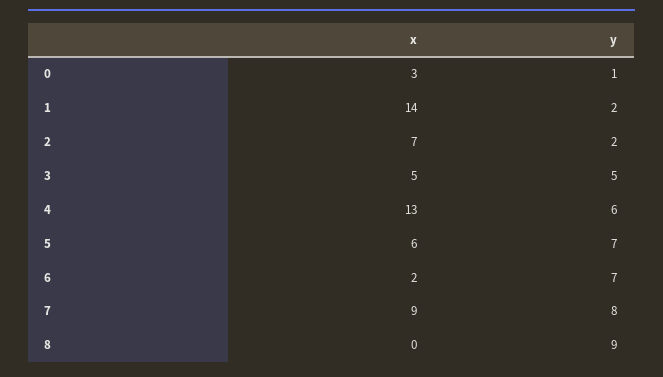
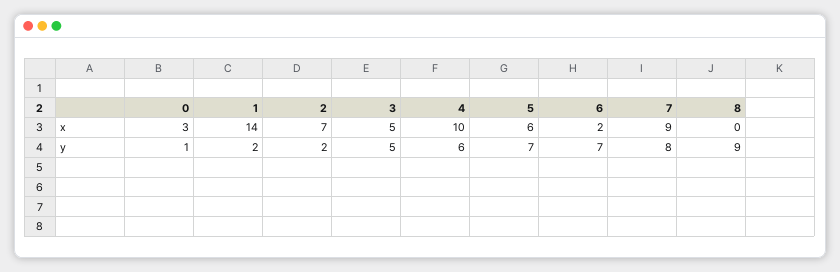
x, 4: 13 -> 10

